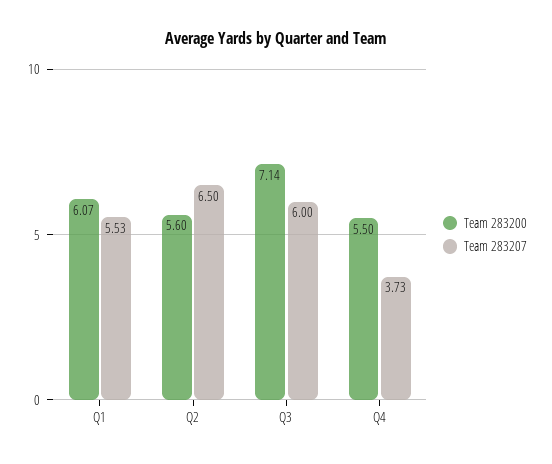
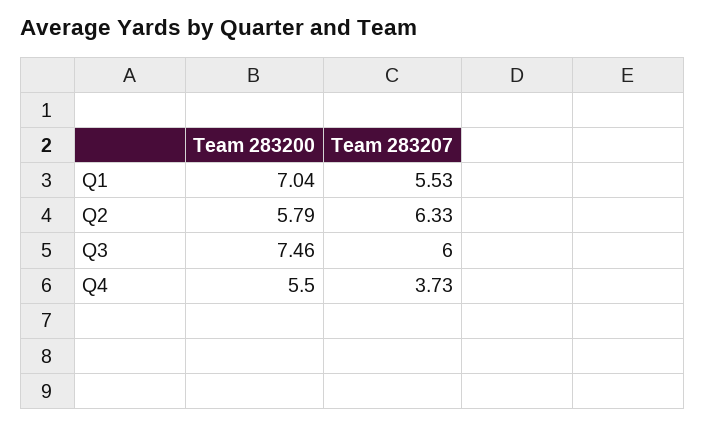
Team 283200, Q1: 6.07 -> 7.04
Team 283200, Q2: 5.6 -> 5.79
Team 283207, Q2: 6.5 -> 6.33
Team 283200, Q3: 7.14 -> 7.46

